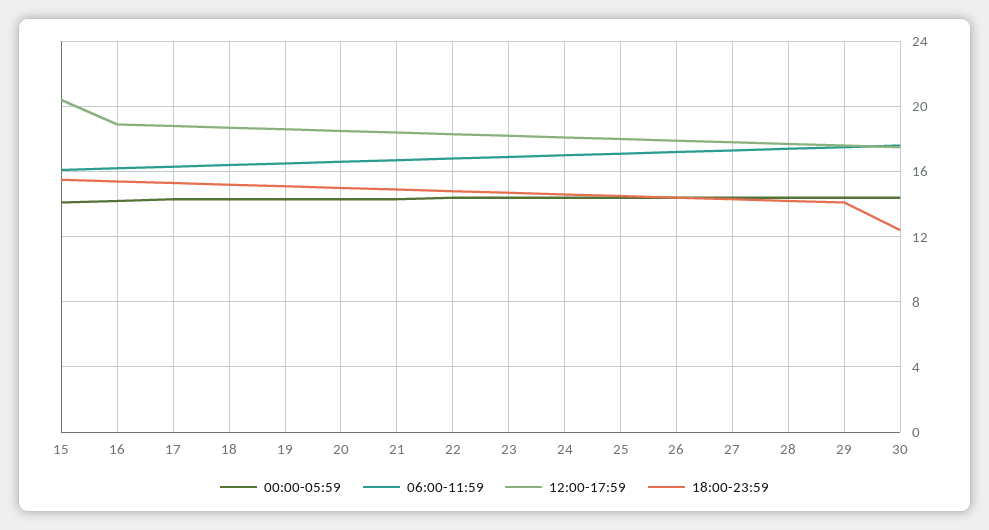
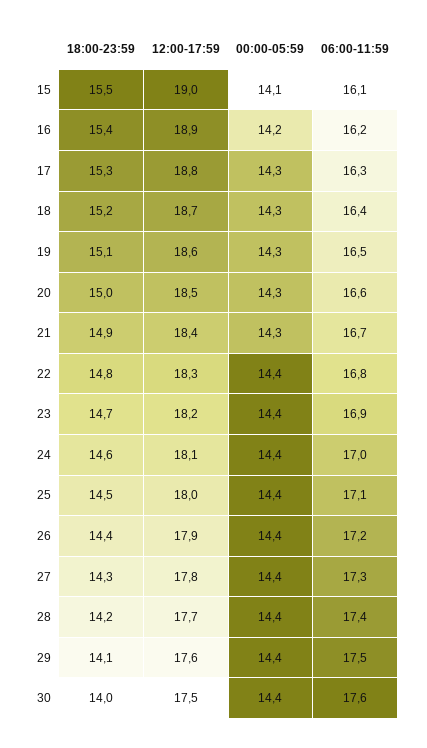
12:00-17:59, 15: 20.5 -> 19
18:00-23:59, 30: 12.5 -> 14

